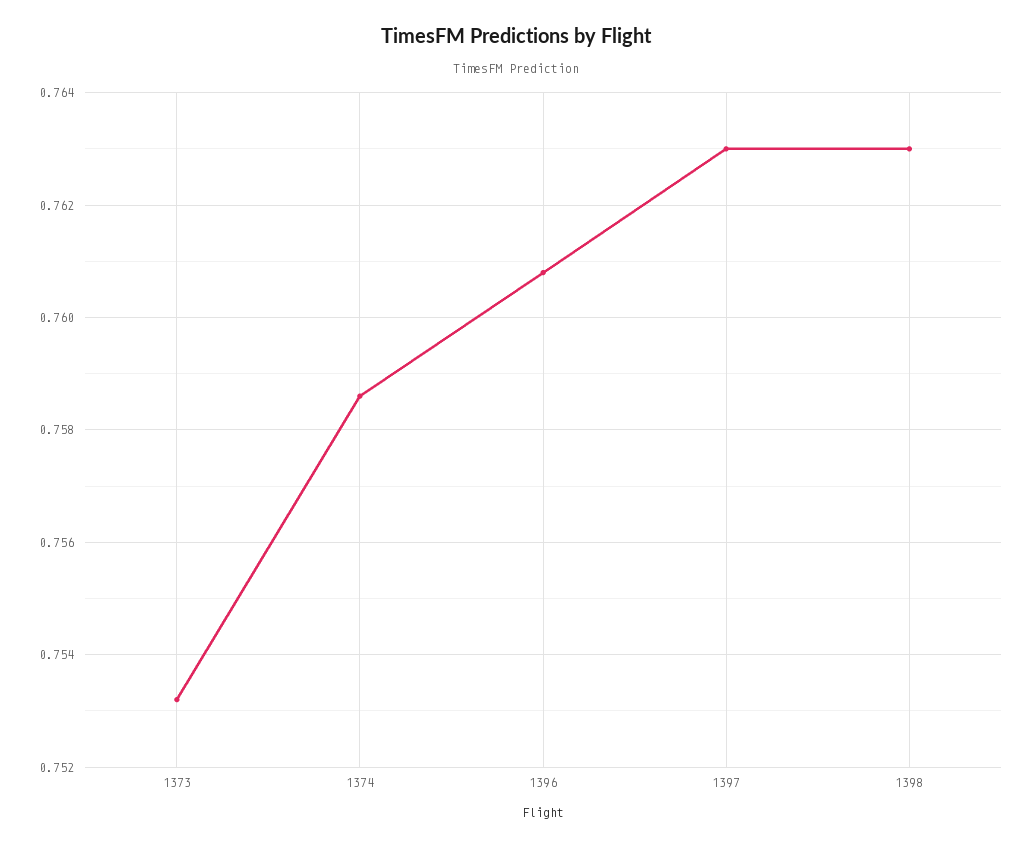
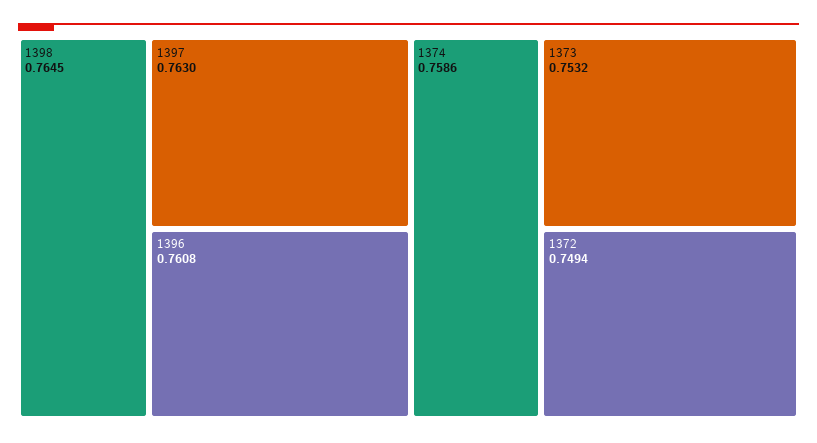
1398: 0.763 -> 0.7645
1372: none -> 0.7494

